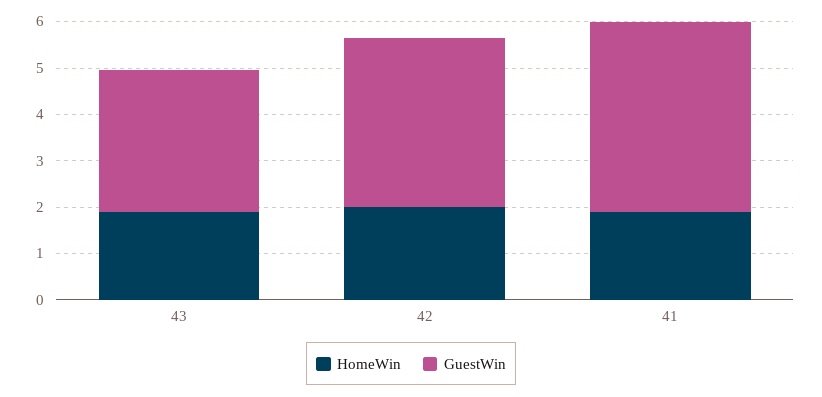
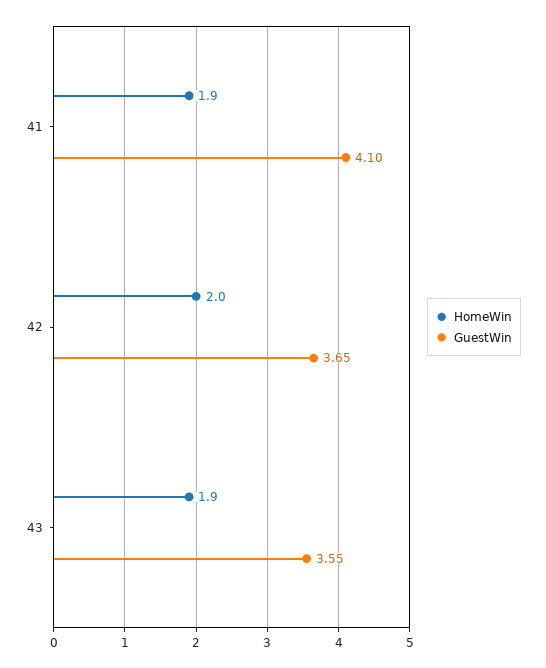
GuestWin, 43: 3 -> 3.55

